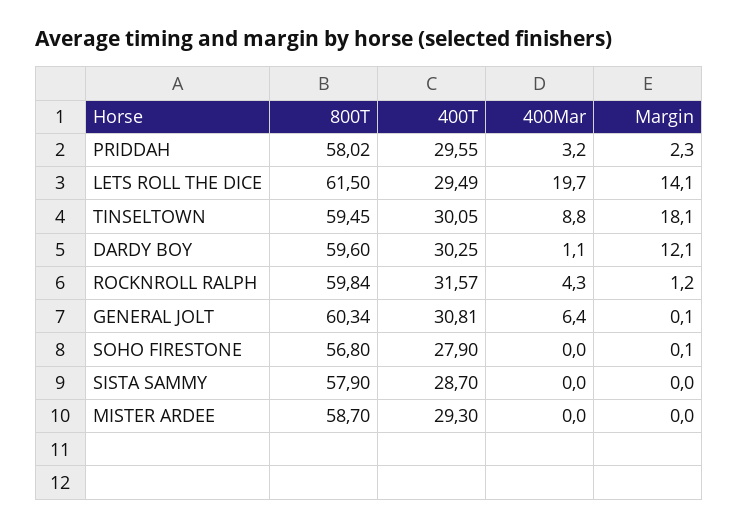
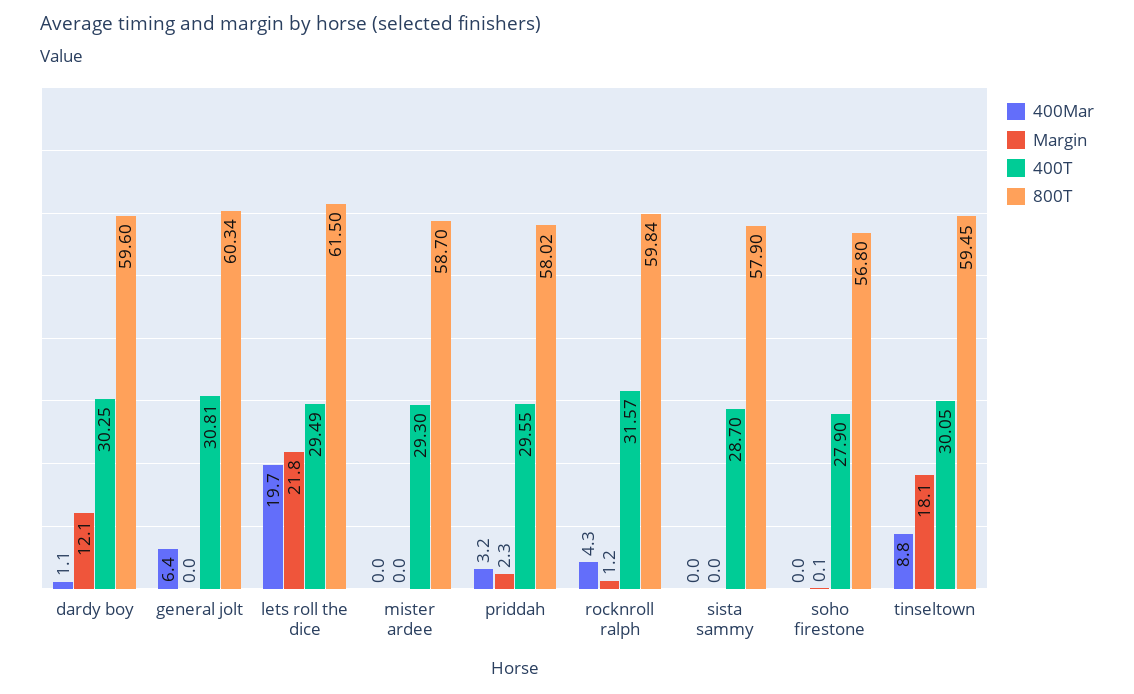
Margin, LETS ROLL THE DICE: 14.1 -> 21.8
Margin, GENERAL JOLT: 0.1 -> 0

